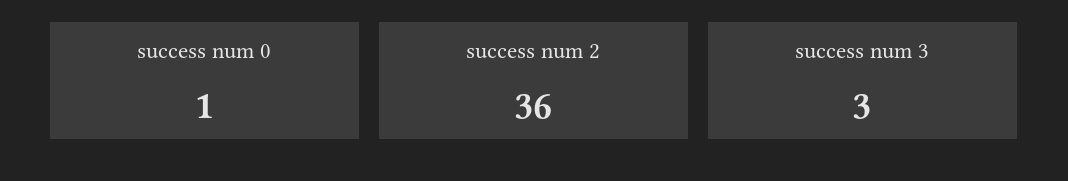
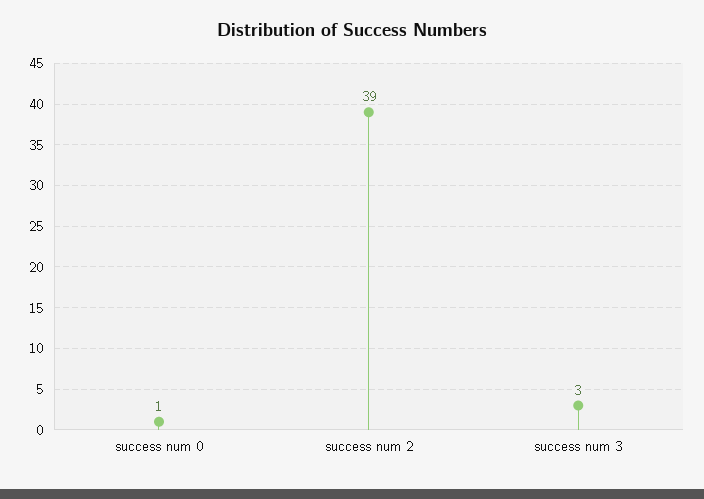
success num 2: 36 -> 39

